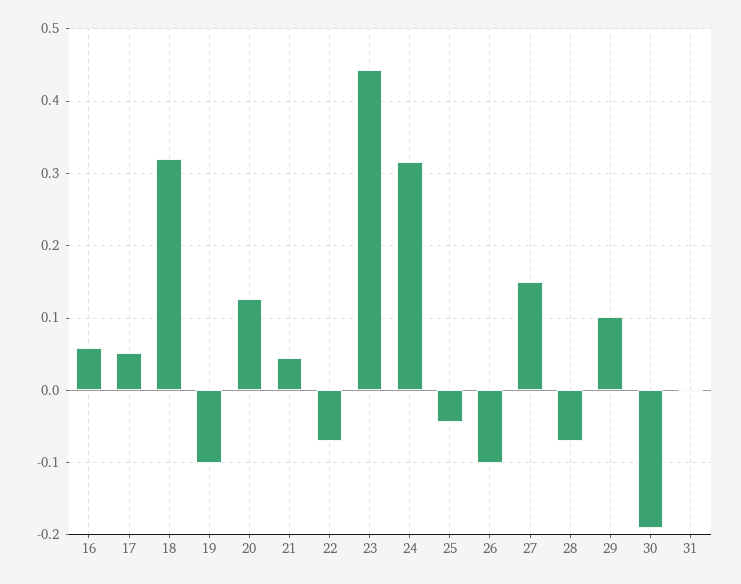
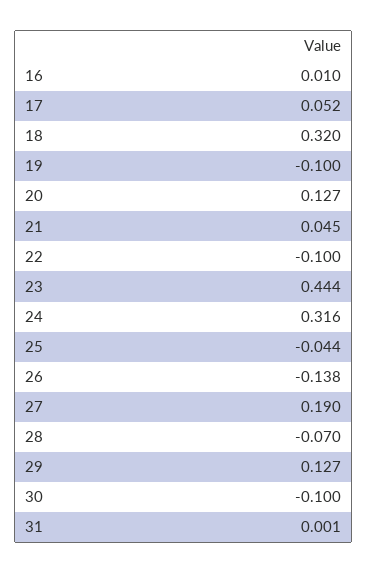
16: 0.06 -> 0.01
22: -0.07 -> -0.1
26: -0.1 -> -0.138
27: 0.15 -> 0.19
29: 0.1 -> 0.127
30: -0.19 -> -0.1

